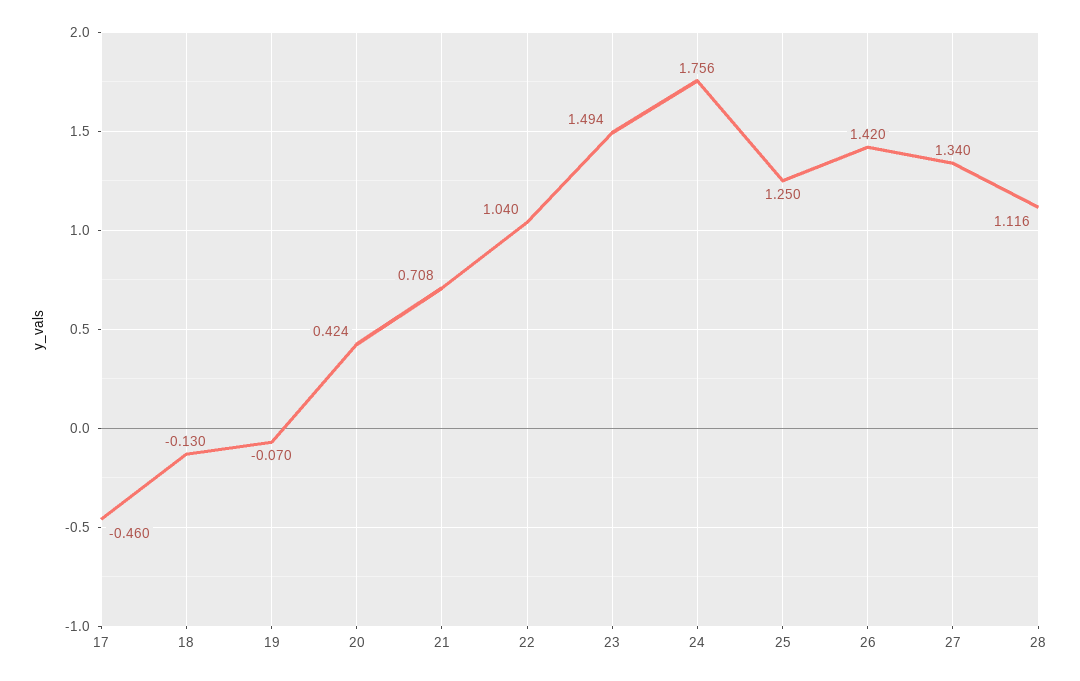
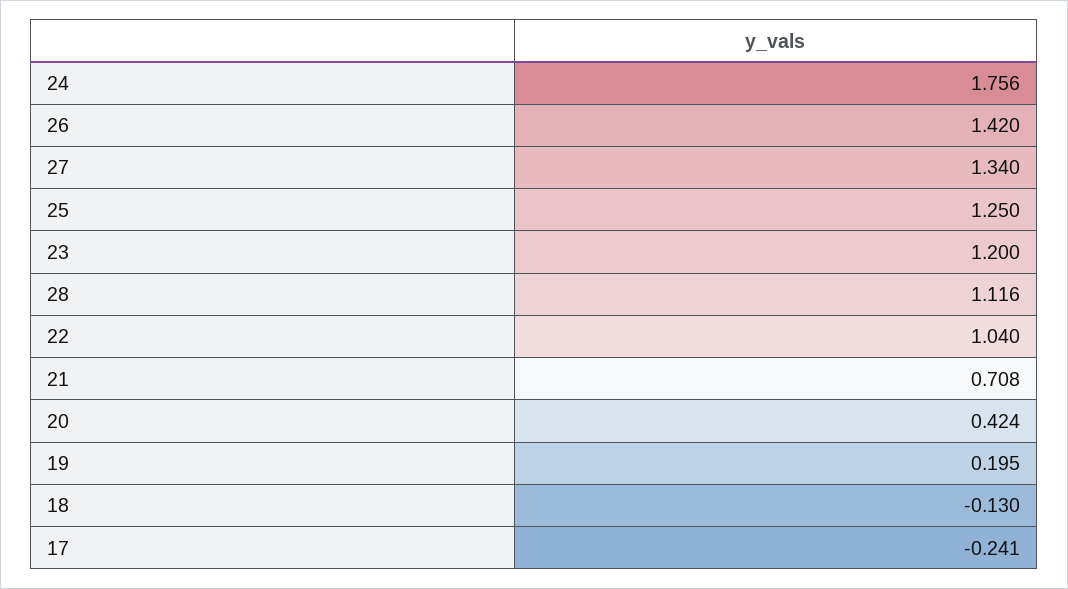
17: -0.46 -> -0.241
19: -0.07 -> 0.195
23: 1.494 -> 1.2

